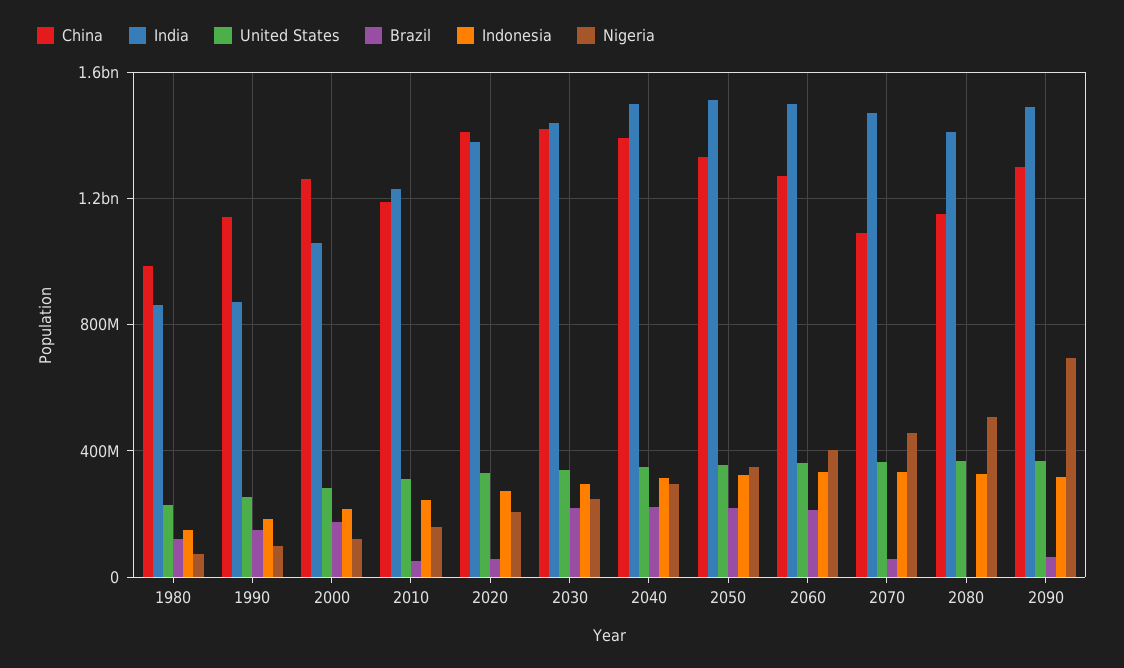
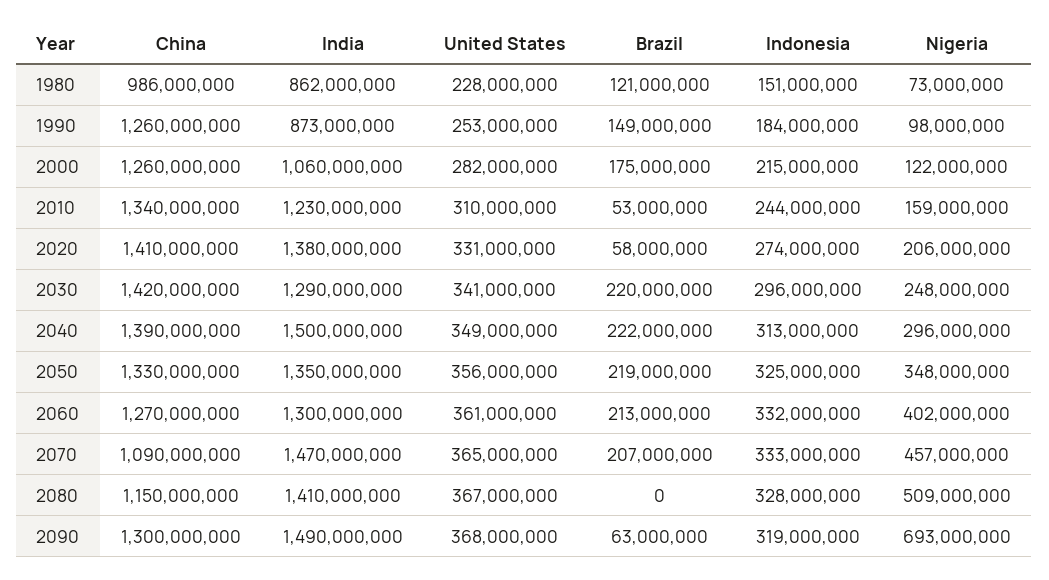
China, 1990: 1150000000 -> 1260000000
China, 2010: 1200000000 -> 1340000000
India, 2030: 1450000000 -> 1290000000
India, 2050: 1500000000 -> 1350000000
India, 2060: 1500000000 -> 1300000000
Brazil, 2070: 50000000 -> 207000000

